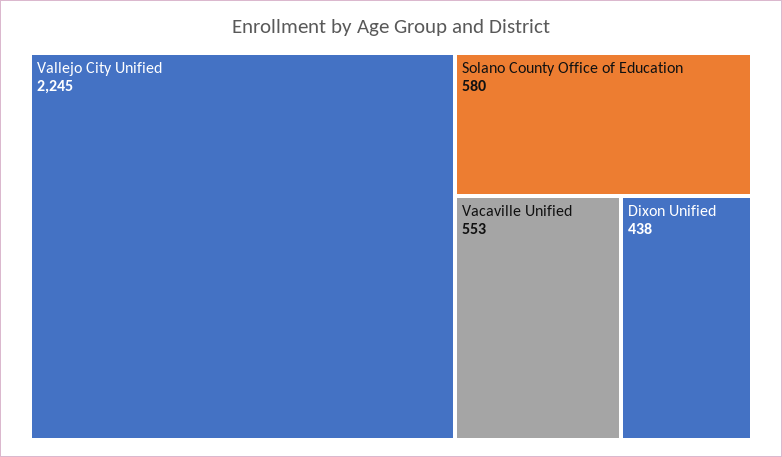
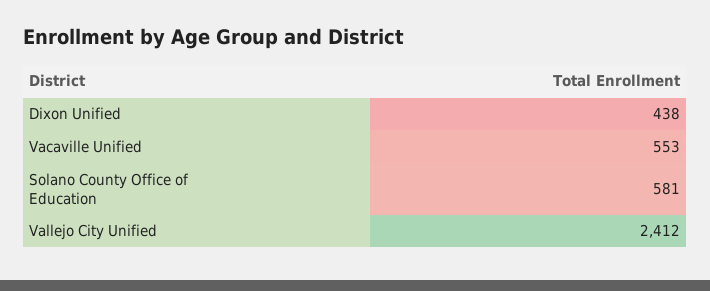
Vallejo City Unified: 2245 -> 2412
Solano County Office of Education: 580 -> 581

